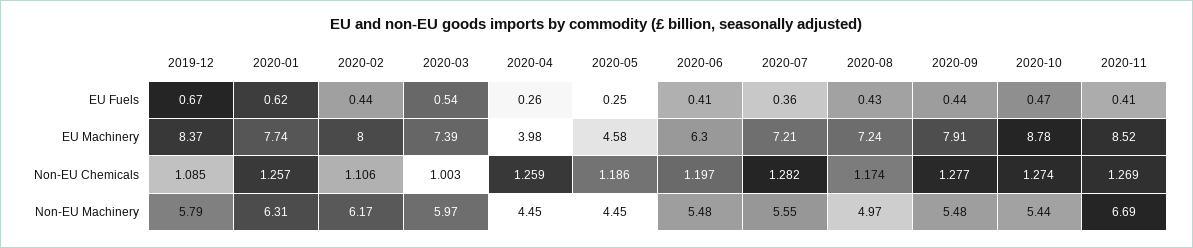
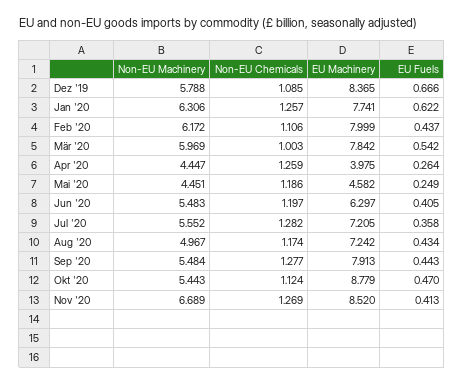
2020-03, EU Machinery: 7.39 -> 7.842
2020-10, Non-EU Chemicals: 1.274 -> 1.124

